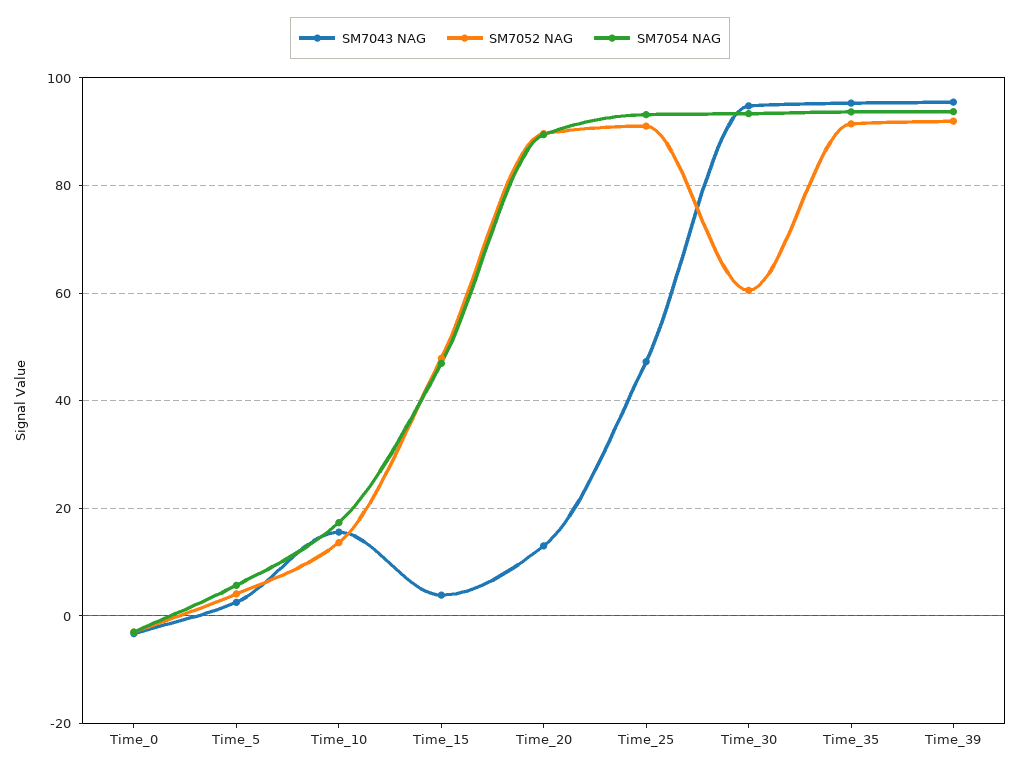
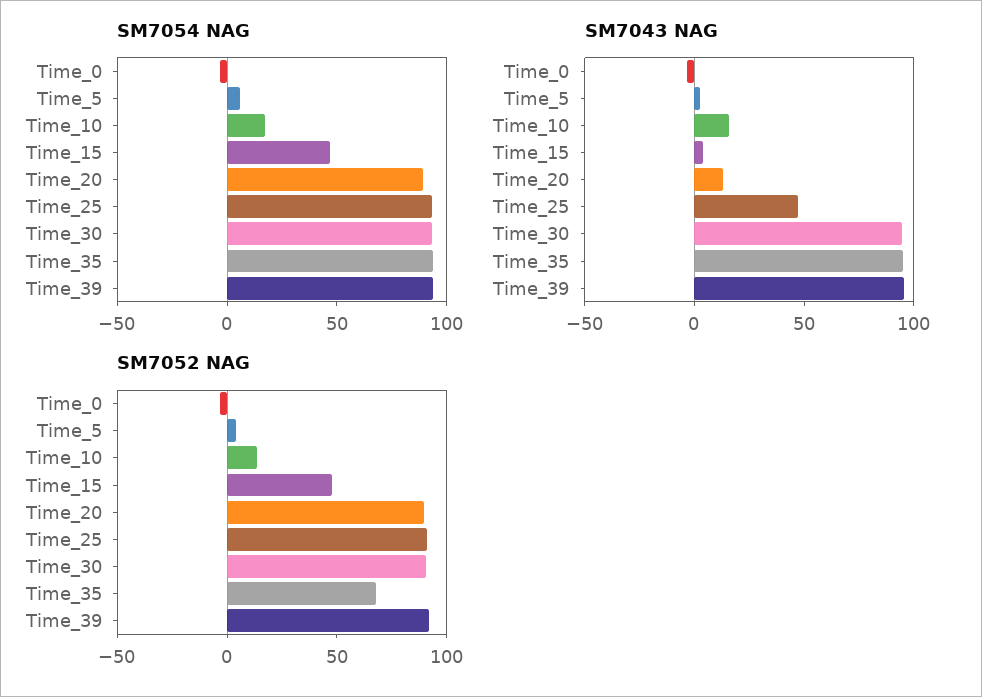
SM7052 NAG, Time_30: 60 -> 90
SM7052 NAG, Time_35: 92 -> 70

